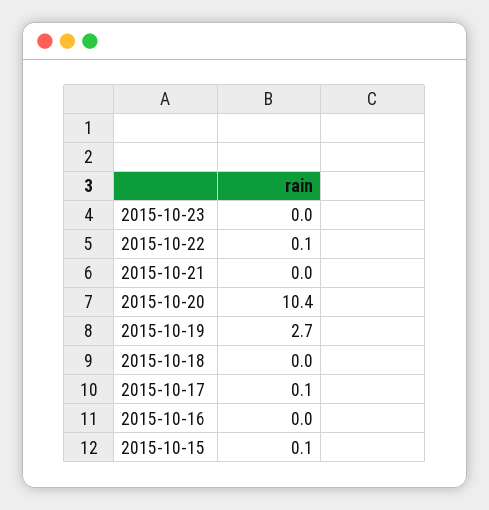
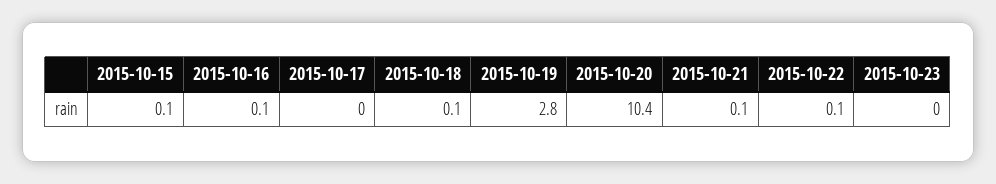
2015-10-21: 0 -> 0.1
2015-10-19: 2.7 -> 2.8
2015-10-18: 0 -> 0.1
2015-10-17: 0.1 -> 0
2015-10-16: 0 -> 0.1

